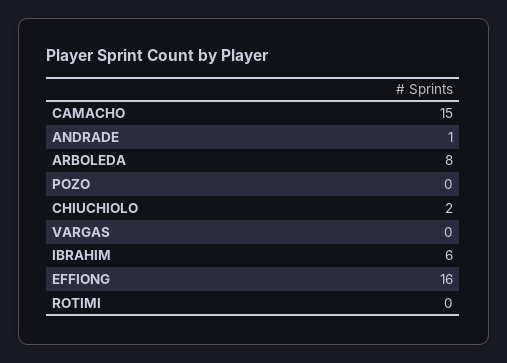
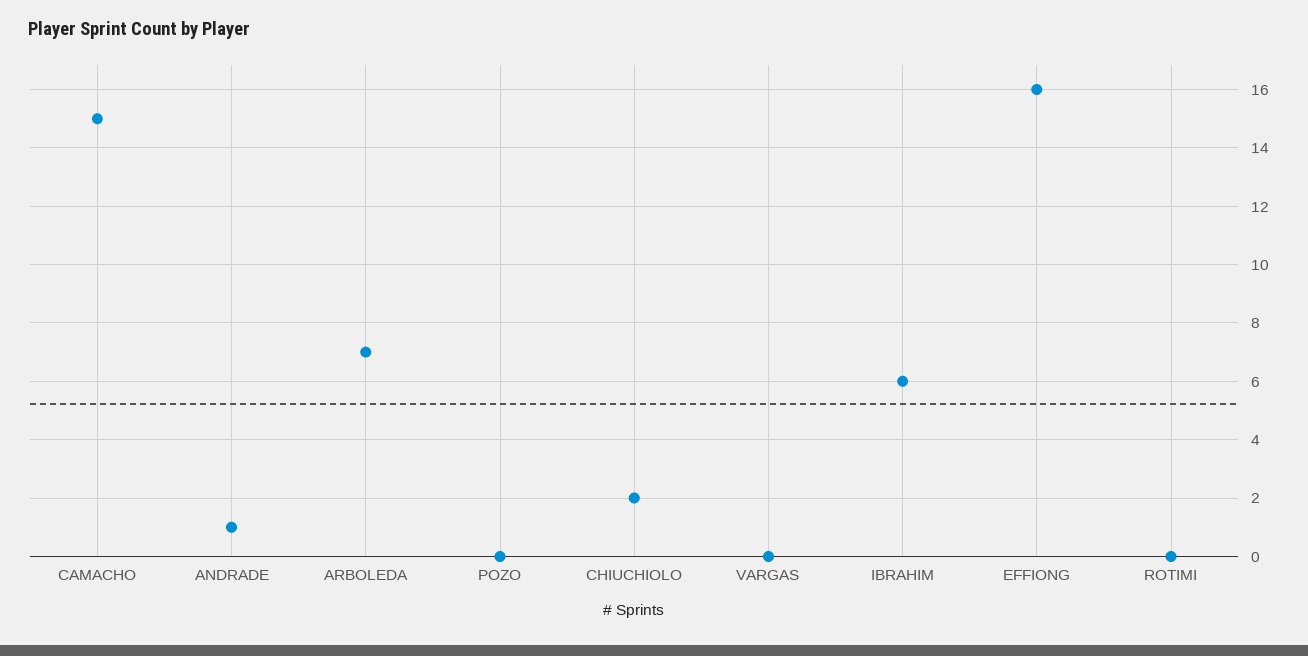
ARBOLEDA: 8 -> 7

